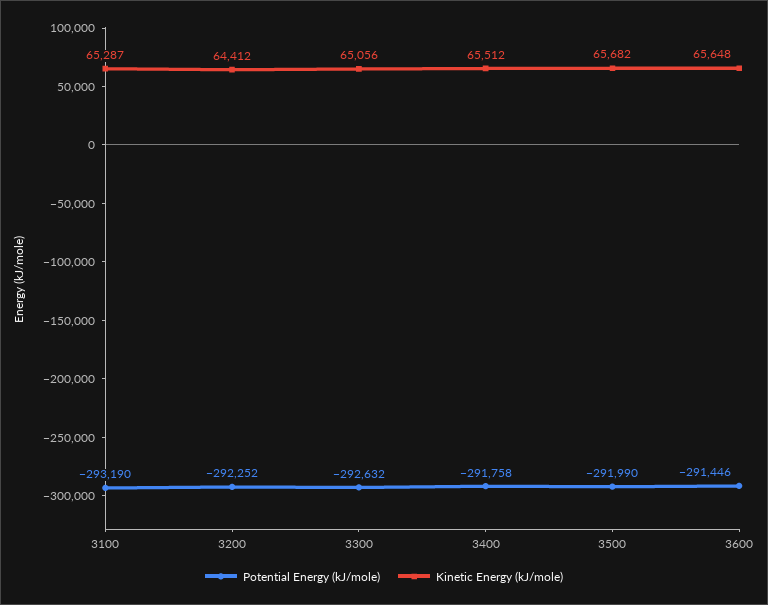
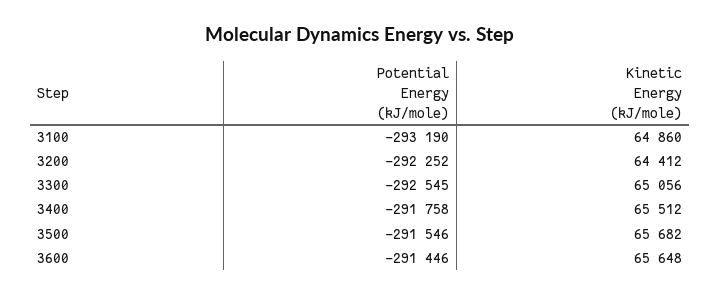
Kinetic Energy (kJ/mole), 3100: 65287 -> 64860
Potential Energy (kJ/mole), 3300: -292632 -> -292545
Potential Energy (kJ/mole), 3500: -291990 -> -291546

